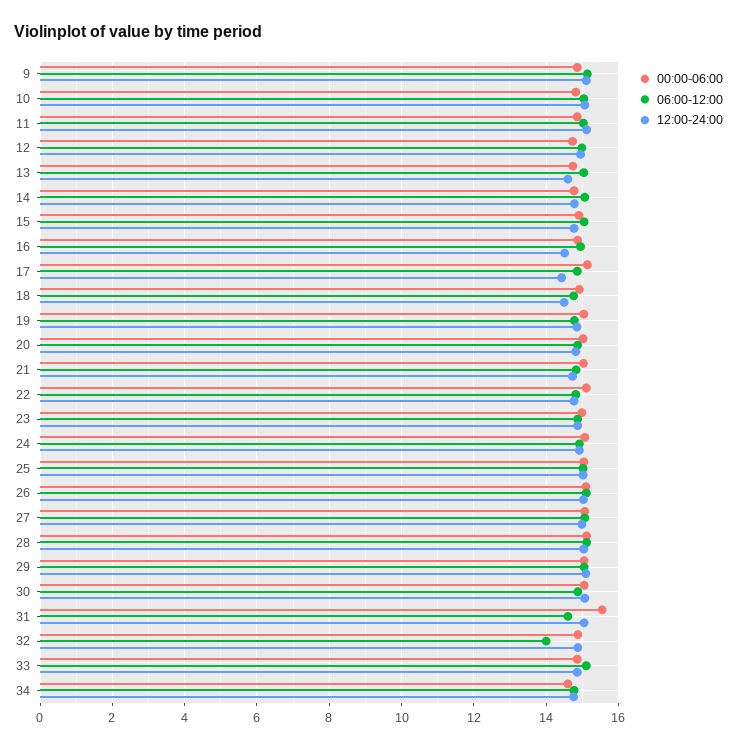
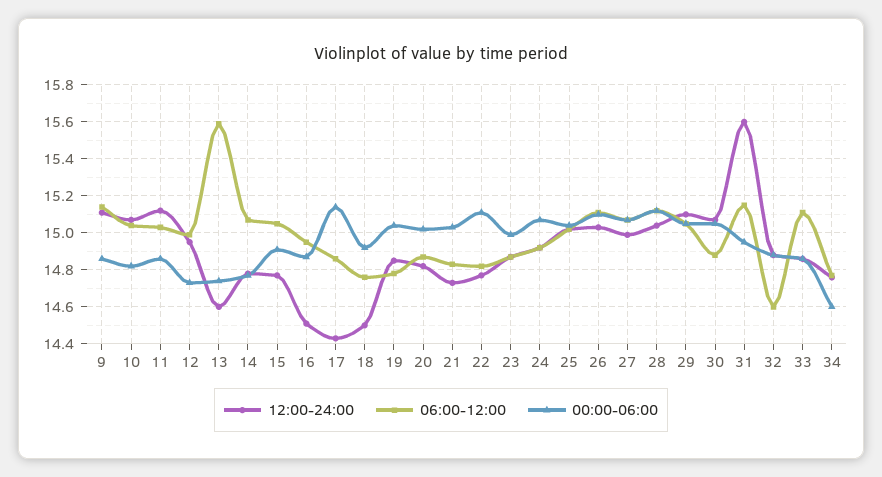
06:00-12:00, 13: 15 -> 15.6
00:00-06:00, 31: 15.6 -> 14.95
06:00-12:00, 31: 14.6 -> 15.15
12:00-24:00, 31: 15 -> 15.6
06:00-12:00, 32: 14 -> 14.6

